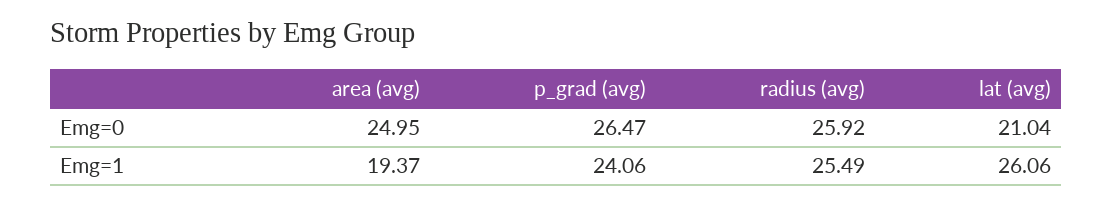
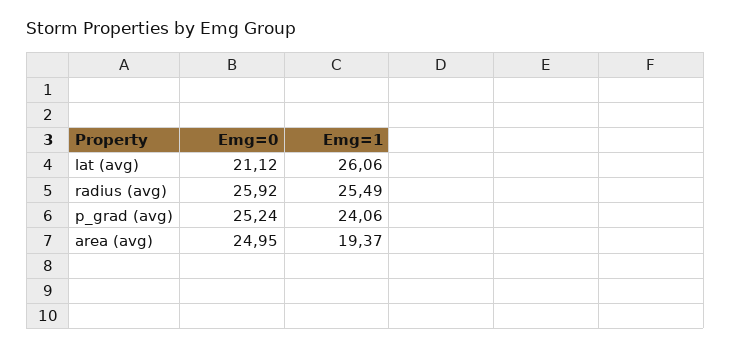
p_grad (avg), Emg=0: 26.47 -> 25.24
lat (avg), Emg=0: 21.04 -> 21.12

